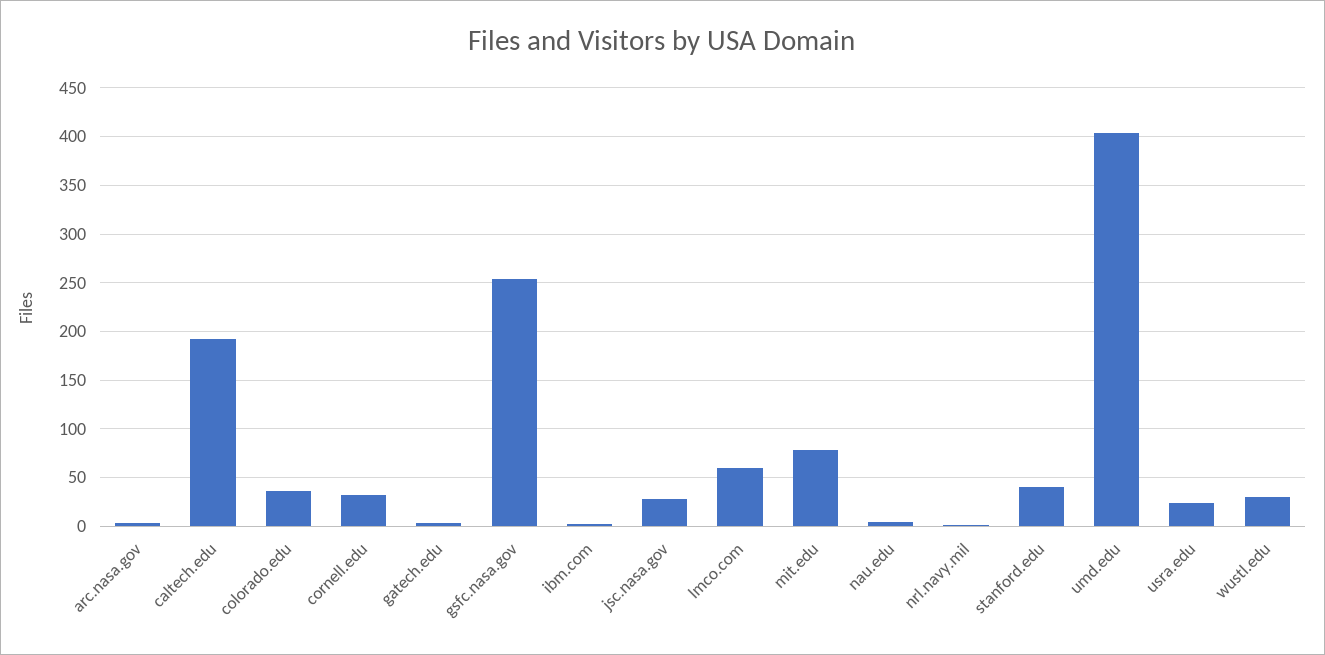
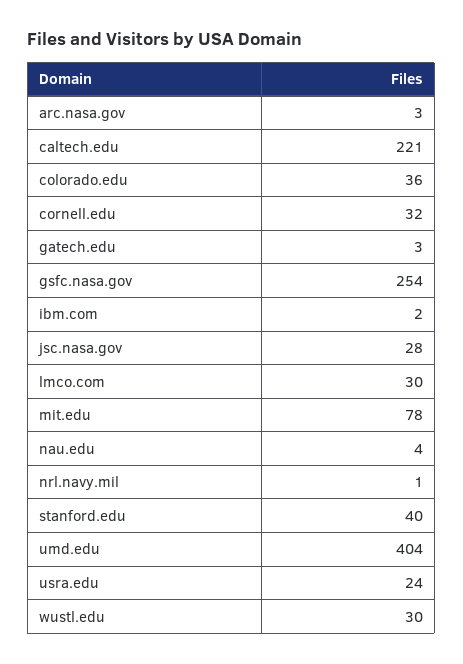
caltech.edu: 190 -> 221
lmco.com: 60 -> 30

